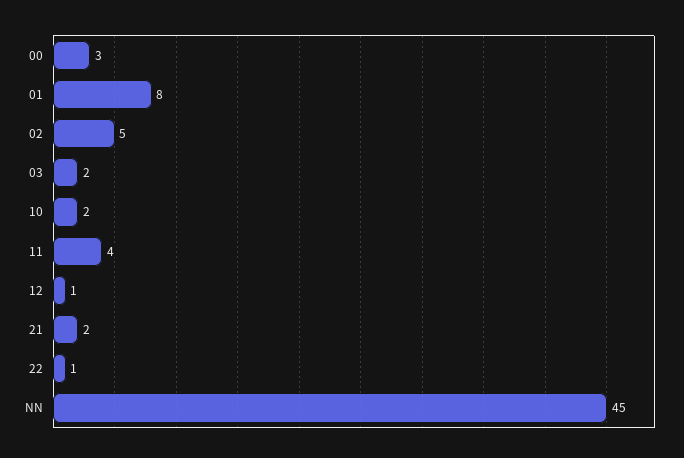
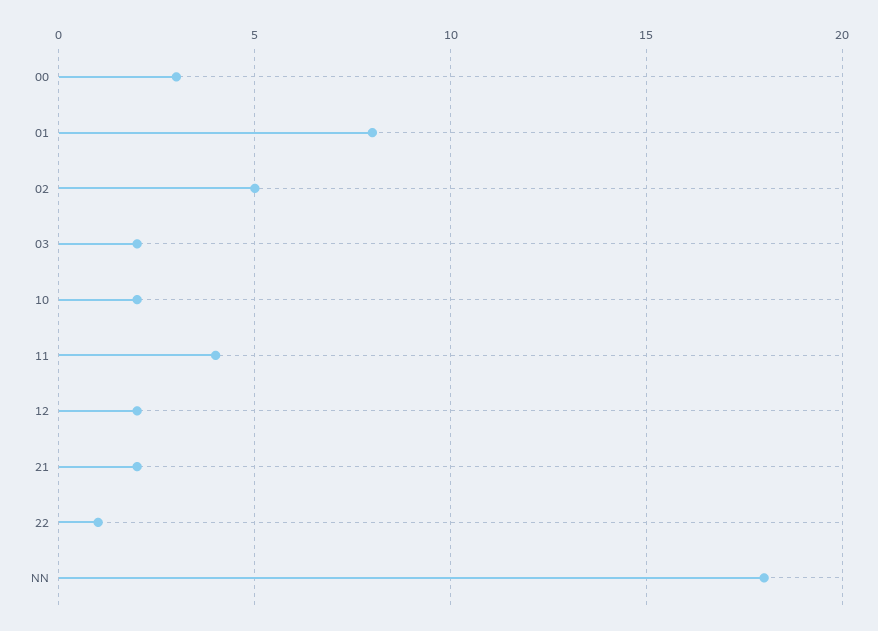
12: 1 -> 2
NN: 45 -> 18

